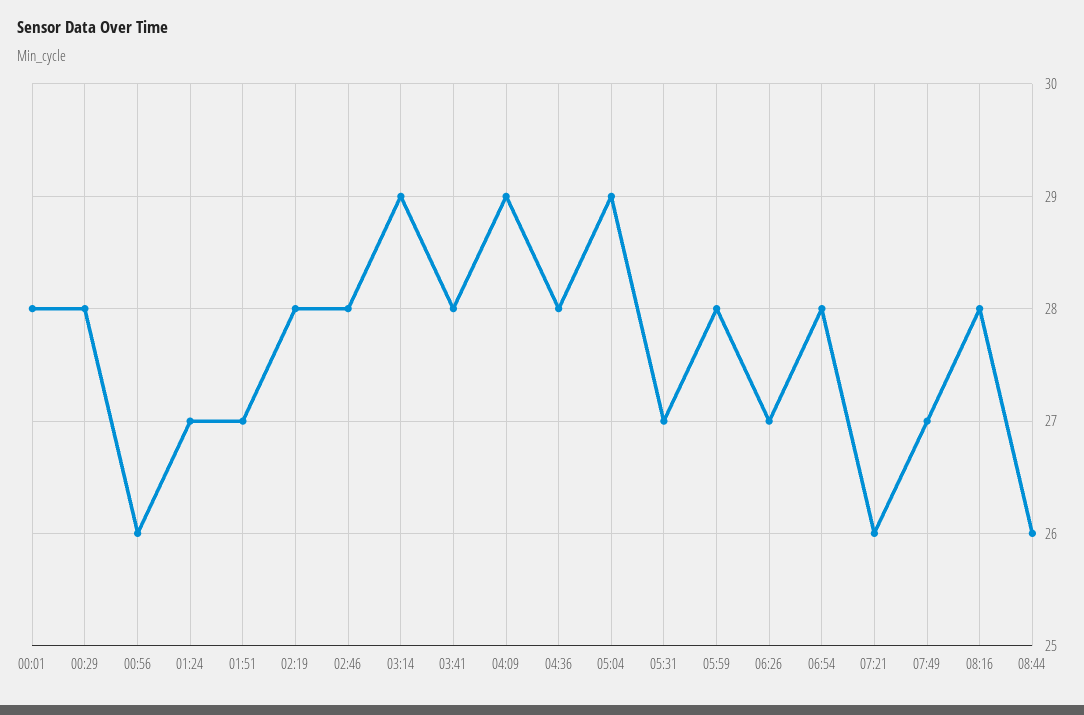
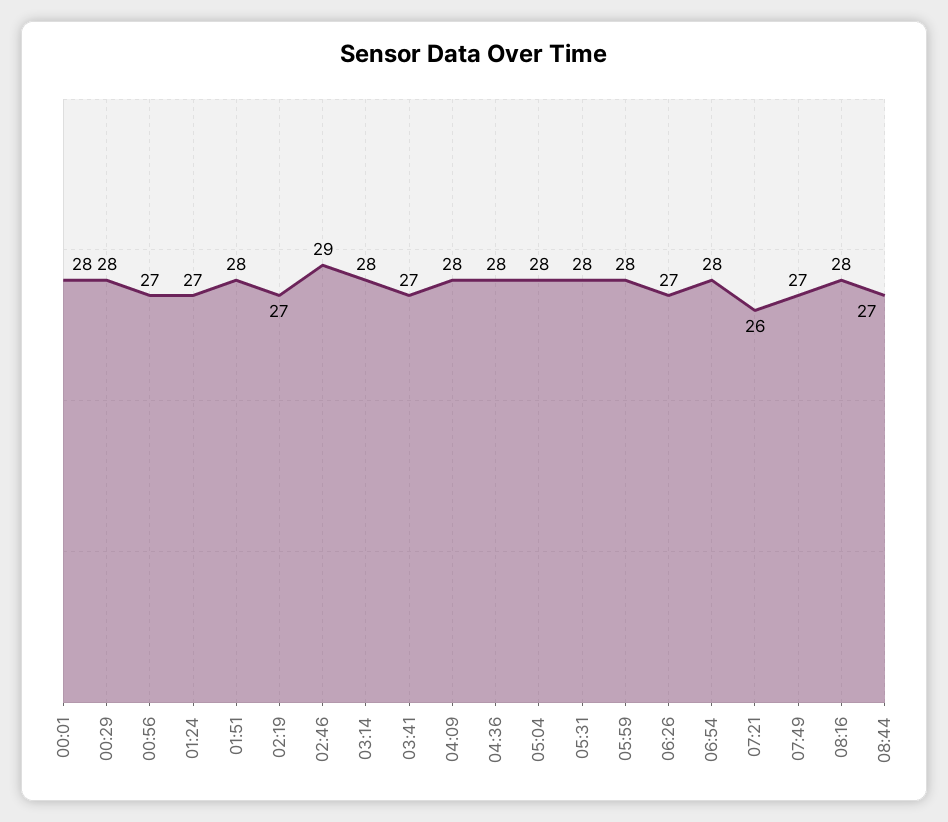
00:56: 26 -> 27
01:51: 27 -> 28
02:19: 28 -> 27
02:46: 28 -> 29
03:14: 29 -> 28
03:41: 28 -> 27
04:09: 29 -> 28
05:04: 29 -> 28
05:31: 27 -> 28
08:44: 26 -> 27

